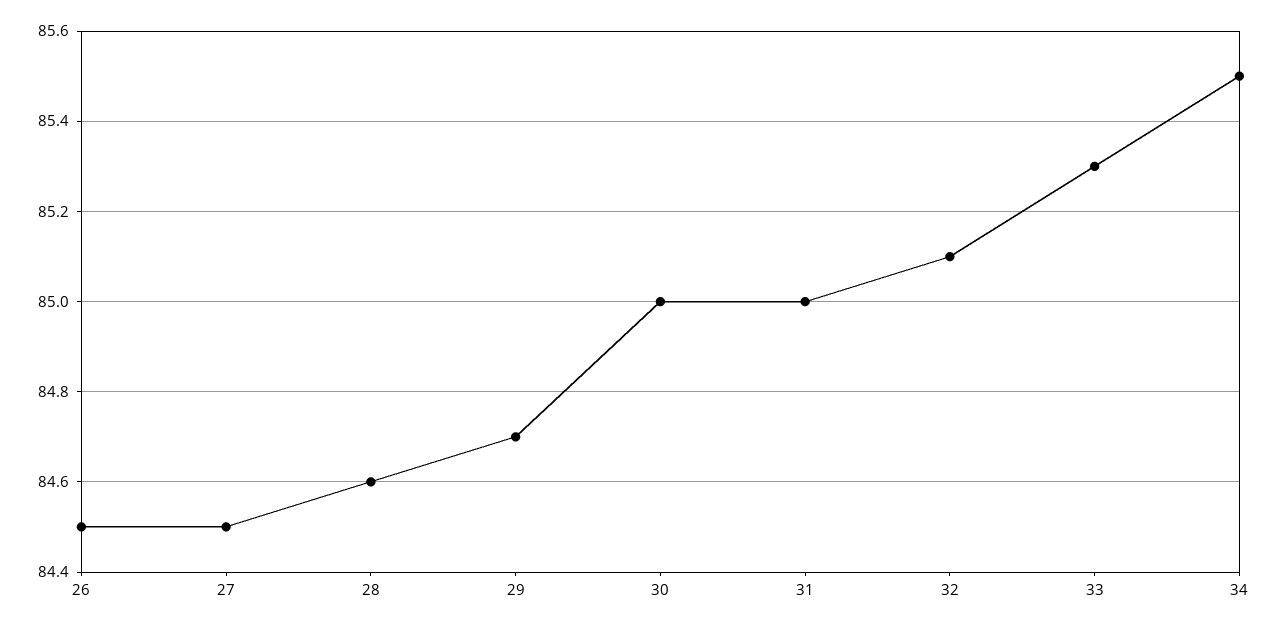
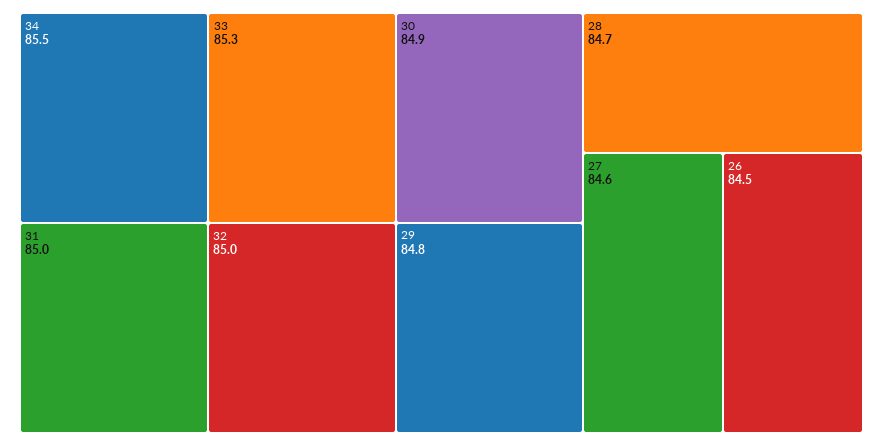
27: 84.5 -> 84.6
28: 84.6 -> 84.7
29: 84.7 -> 84.8
30: 85 -> 84.9
32: 85.1 -> 85

